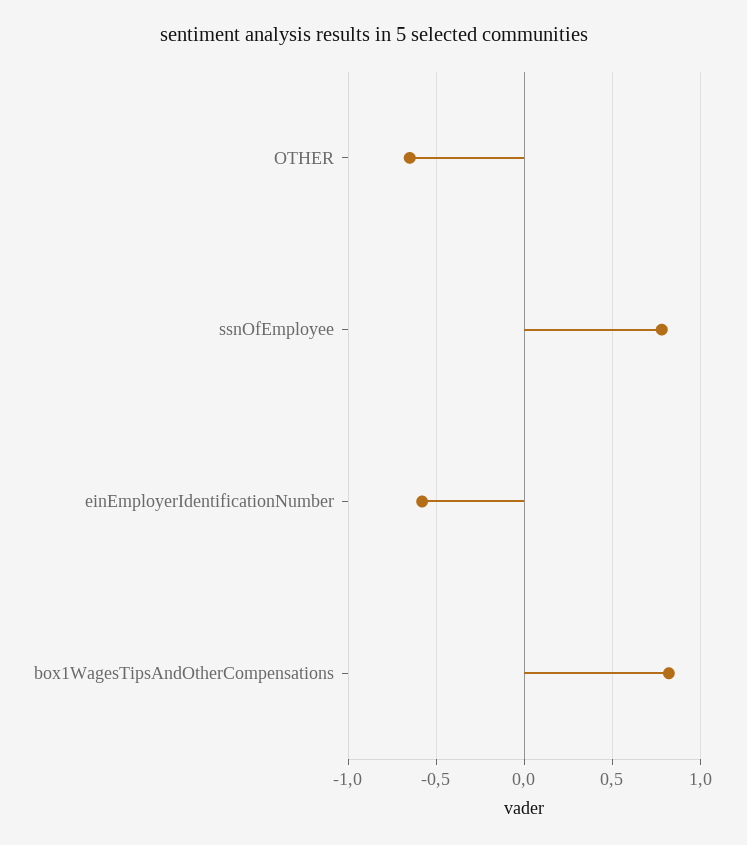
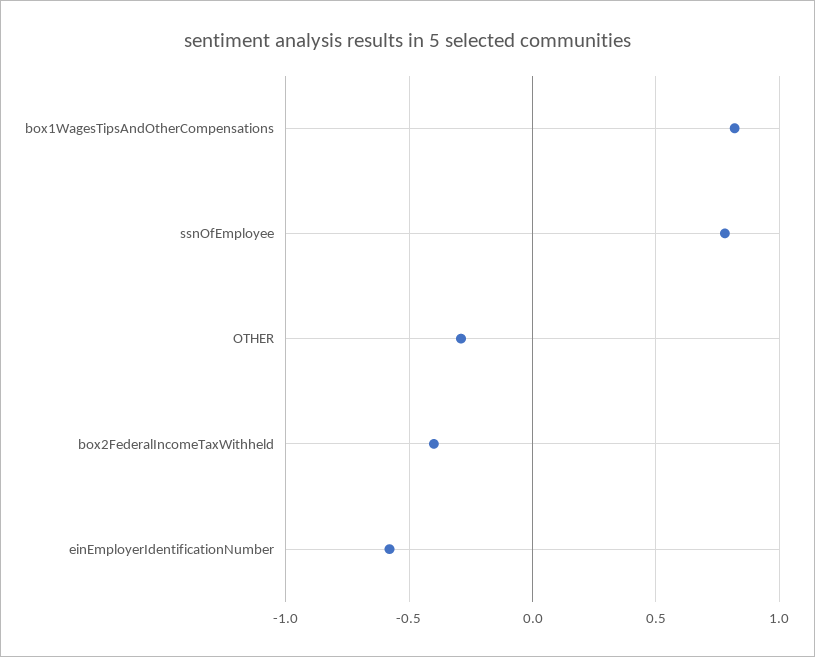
OTHER: -0.65 -> -0.3
box2FederalIncomeTaxWithheld: none -> -0.4

